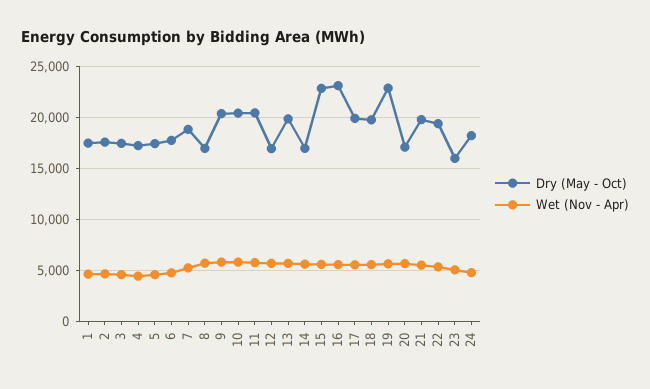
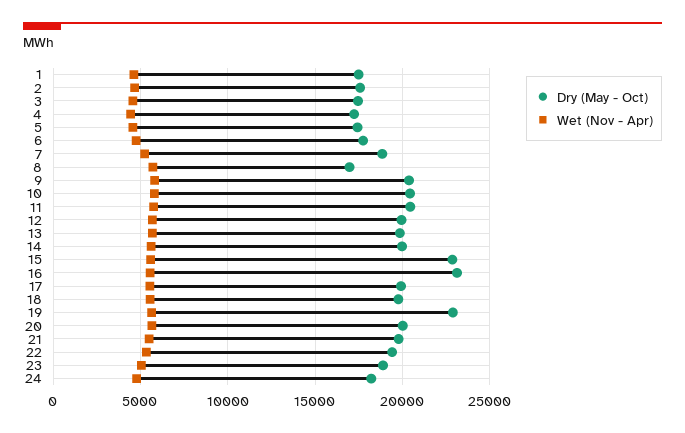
Dry (May - Oct), 12: 17000 -> 20000
Dry (May - Oct), 14: 17000 -> 20000
Dry (May - Oct), 20: 17000 -> 20000
Dry (May - Oct), 23: 16000 -> 19000

